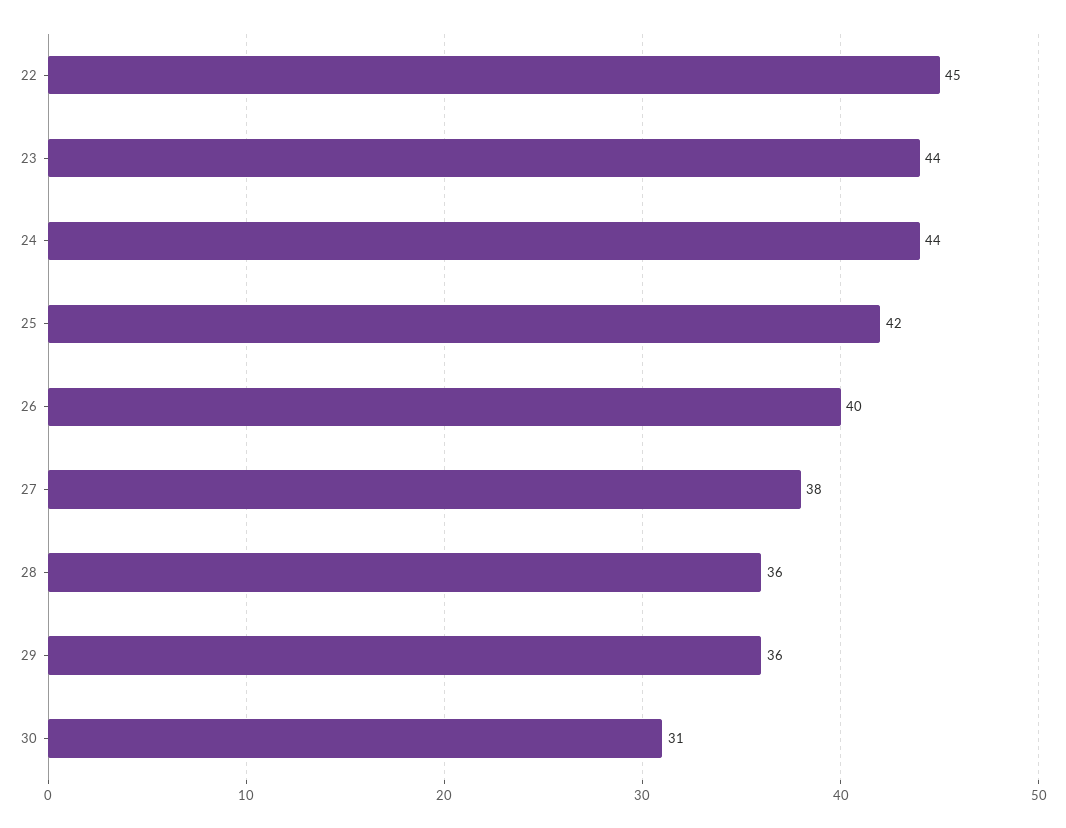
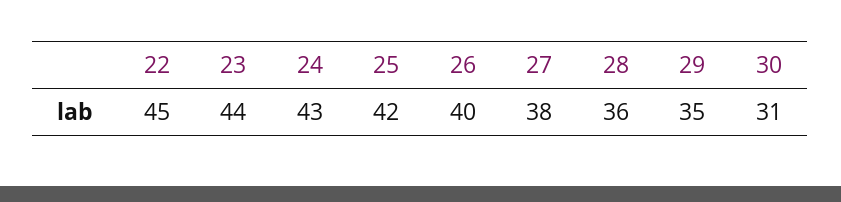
24: 44 -> 43
29: 36 -> 35

